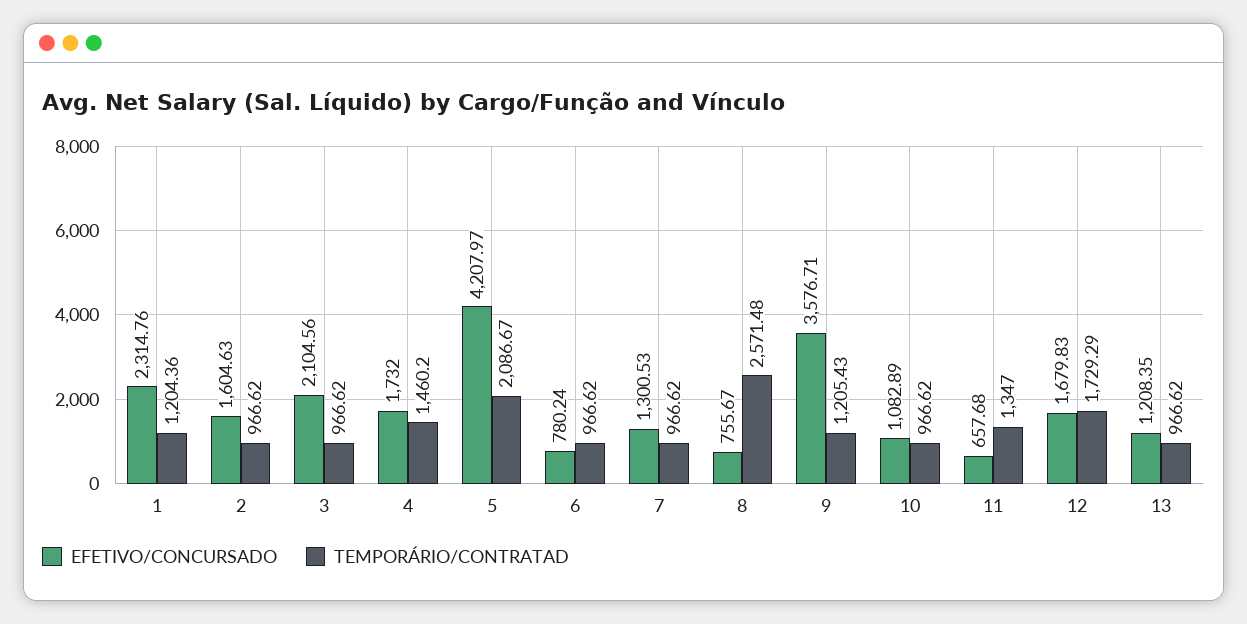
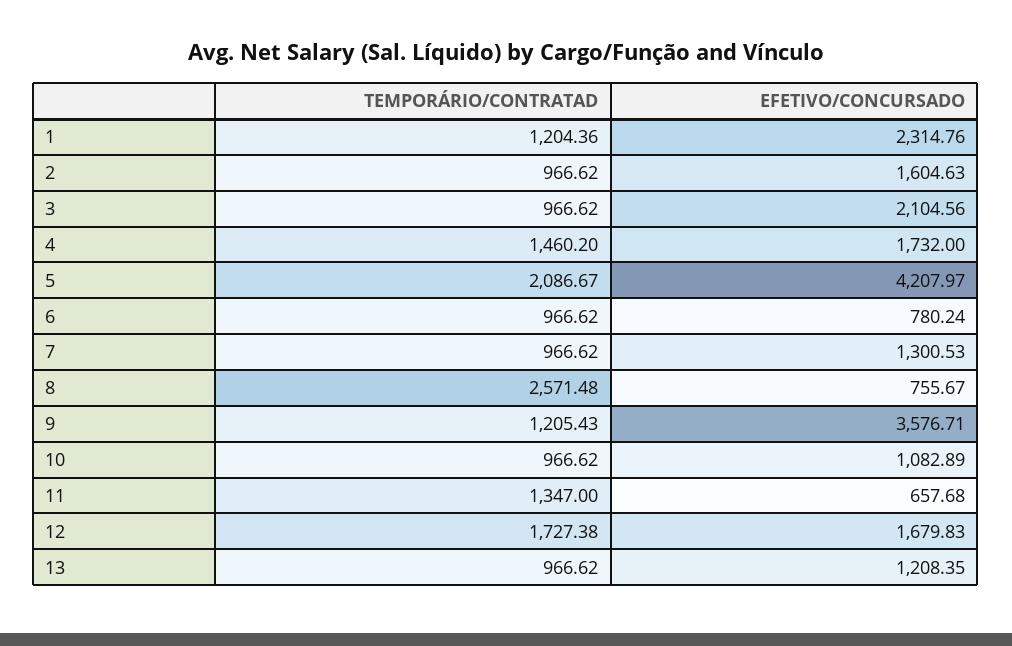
TEMPORÁRIO/CONTRATAD, 12: 1729.29 -> 1727.38

